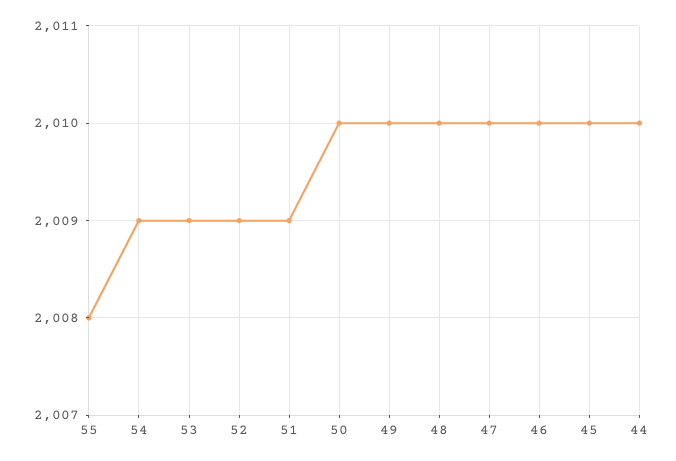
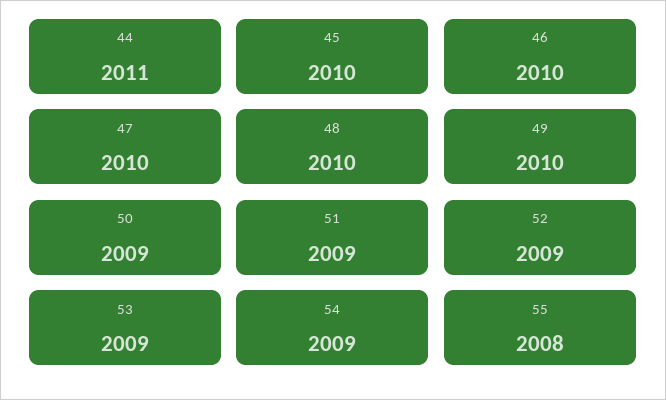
50: 2010 -> 2009
44: 2010 -> 2011

